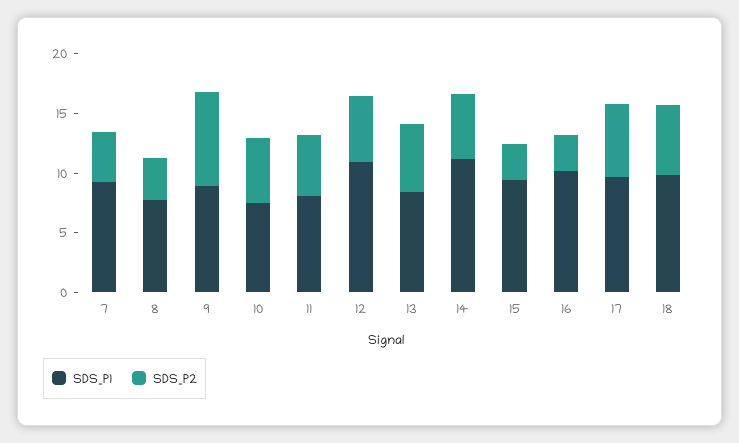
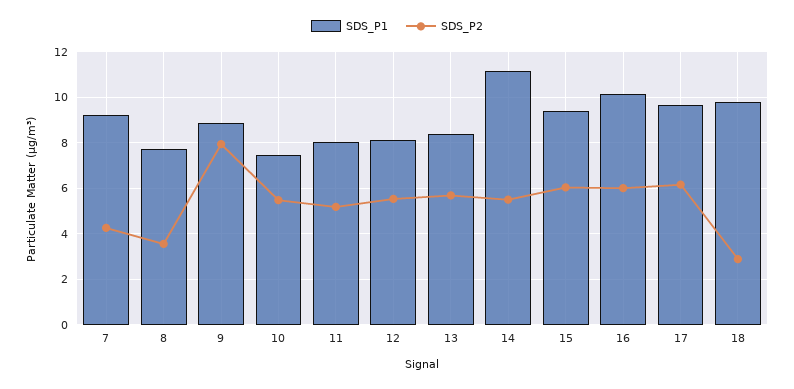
SDS_P1, 12: 11 -> 8
SDS_P2, 15: 3 -> 6
SDS_P2, 16: 3 -> 6
SDS_P2, 18: 6 -> 3

